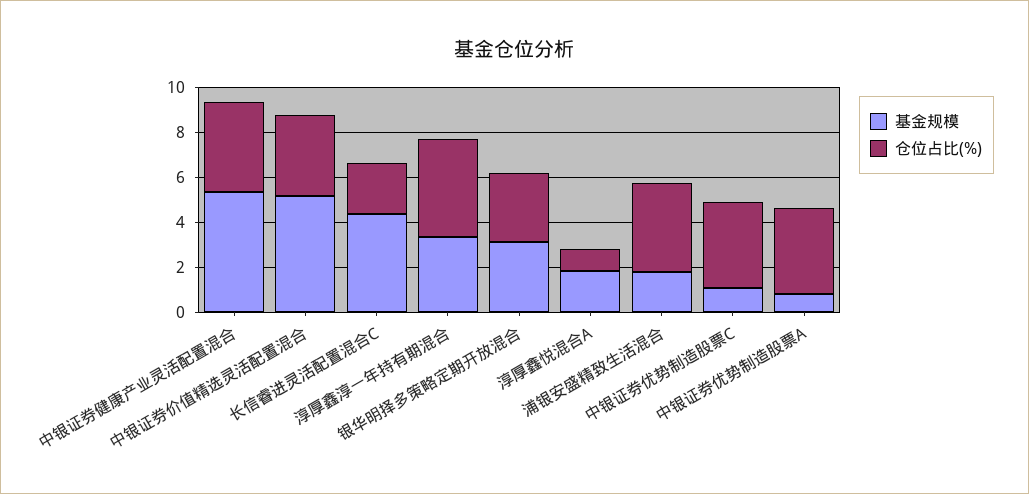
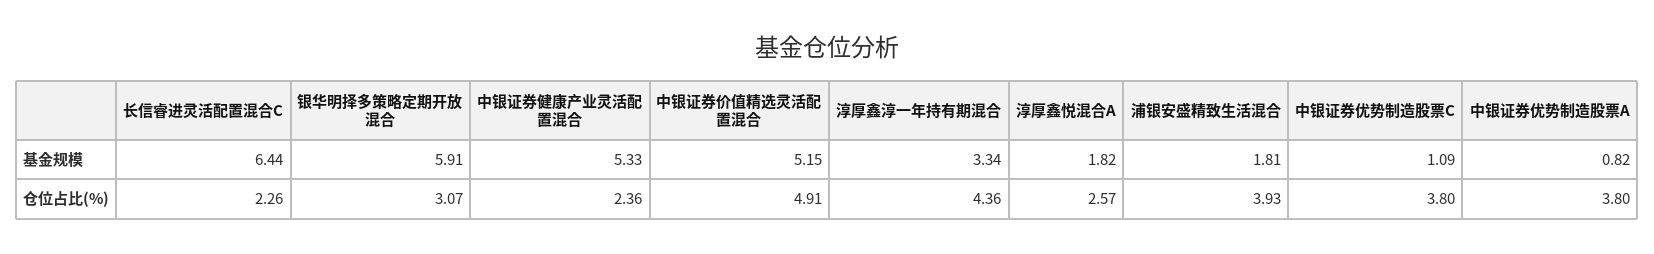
仓位占比(%), 中银证券健康产业灵活配置混合: 4 -> 2.36
仓位占比(%), 中银证券价值精选灵活配置混合: 3.5 -> 4.91
基金规模, 长信睿进灵活配置混合C: 4.5 -> 6.44
基金规模, 银华明择多策略定期开放混合: 3 -> 5.91
仓位占比(%), 淳厚鑫悦混合A: 1 -> 2.57

